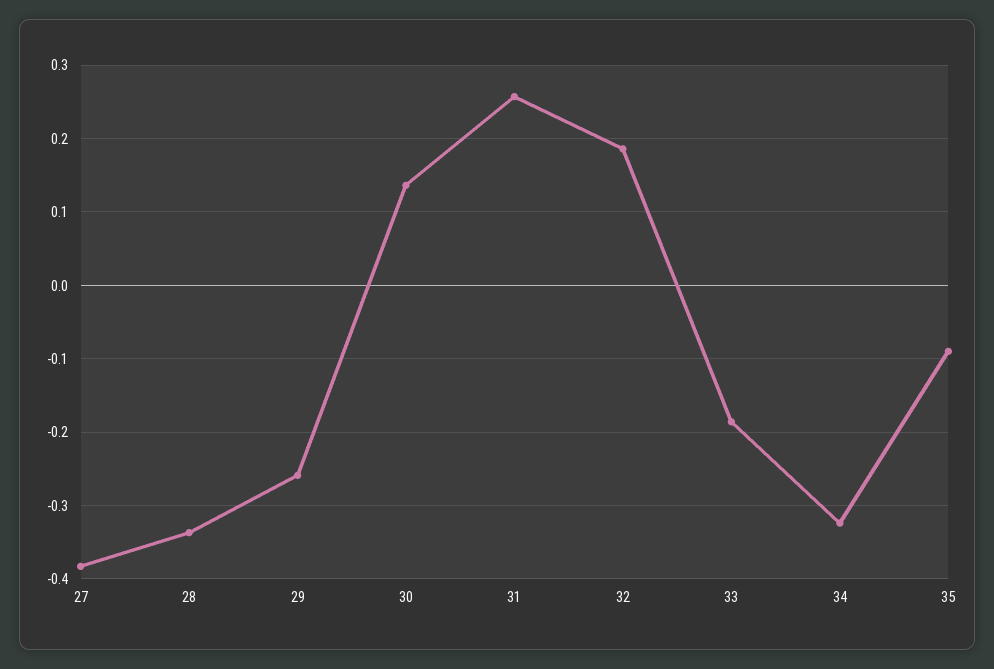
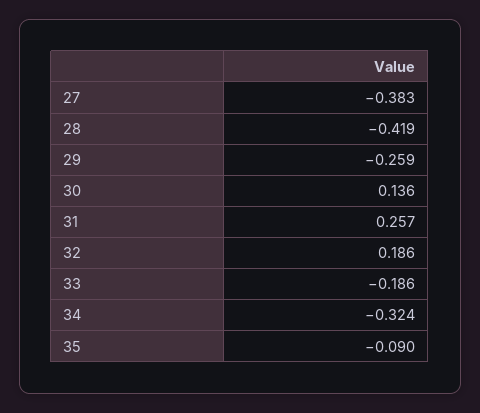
28: -0.34 -> -0.419

